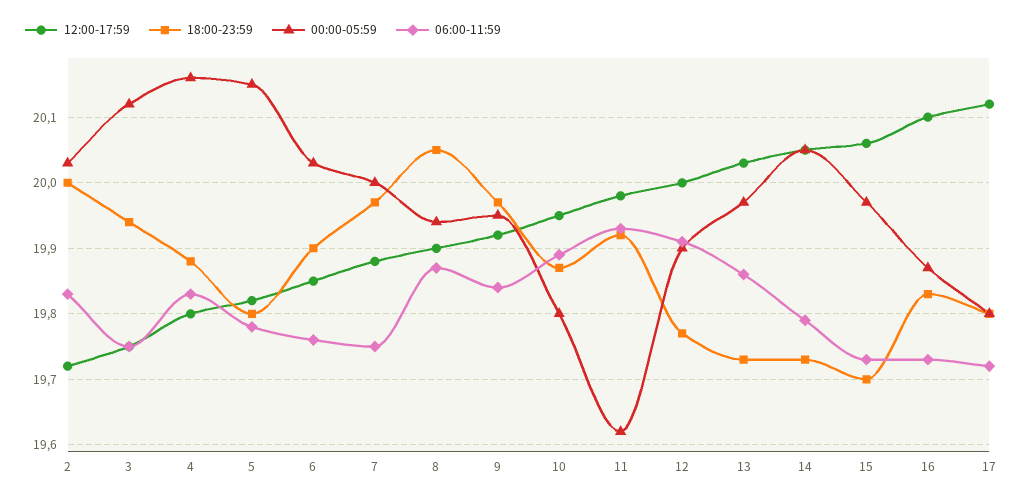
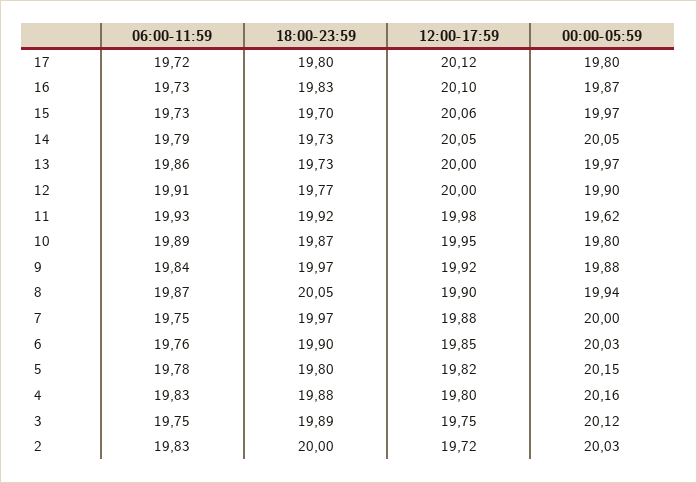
18:00-23:59, 3: 19.94 -> 19.89
00:00-05:59, 9: 19.95 -> 19.88
12:00-17:59, 13: 20.03 -> 20

